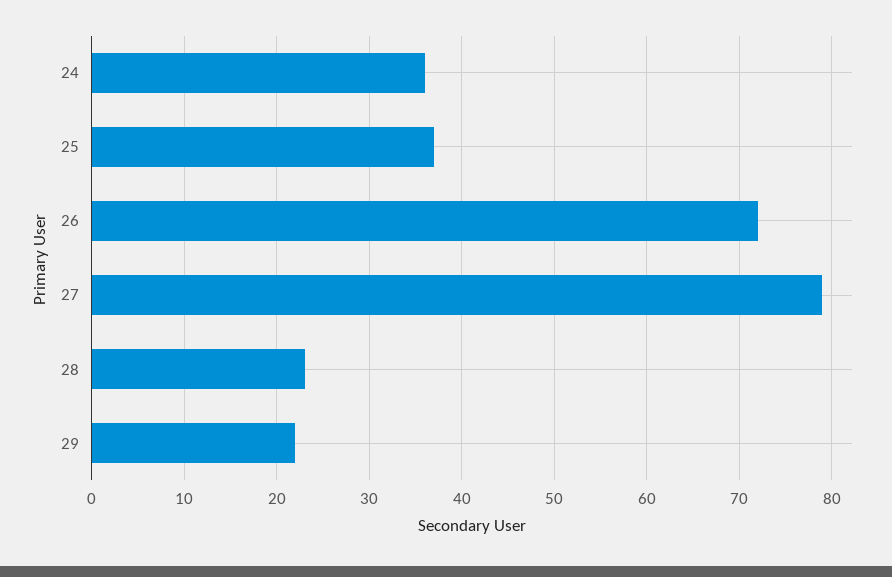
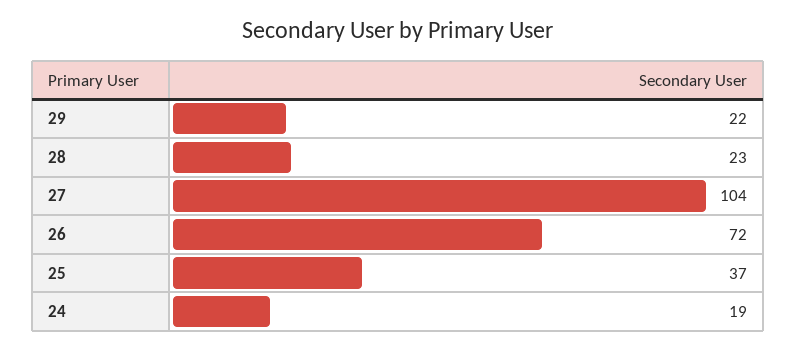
24: 36 -> 19
27: 79 -> 104

